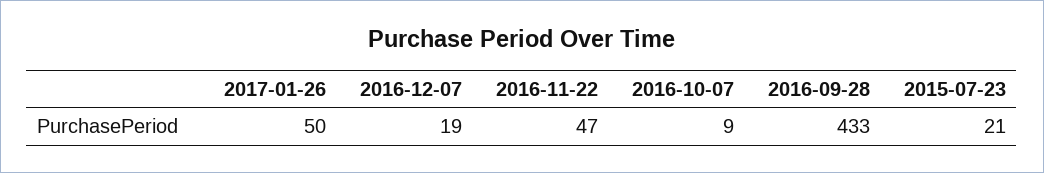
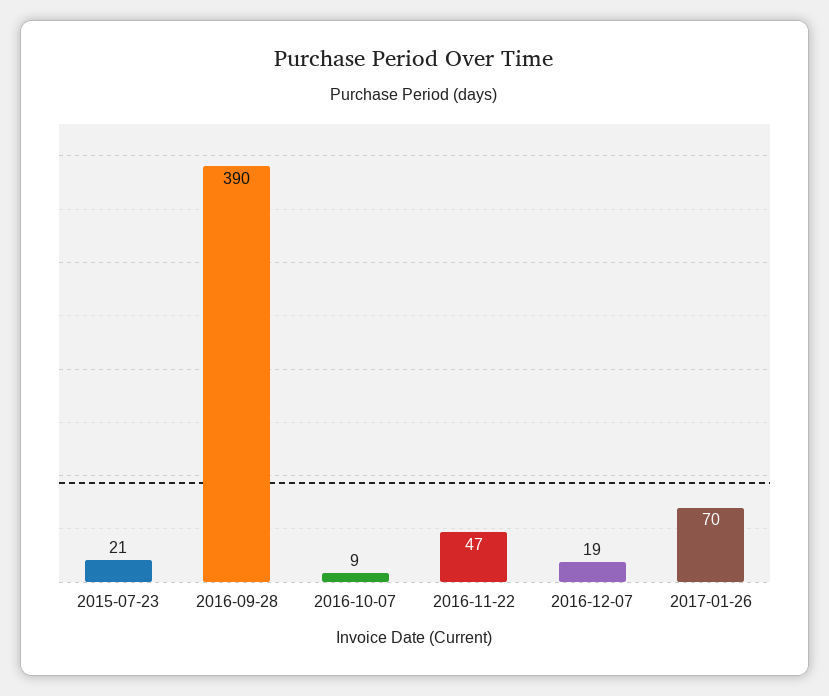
2017-01-26: 50 -> 70
2016-09-28: 433 -> 390

